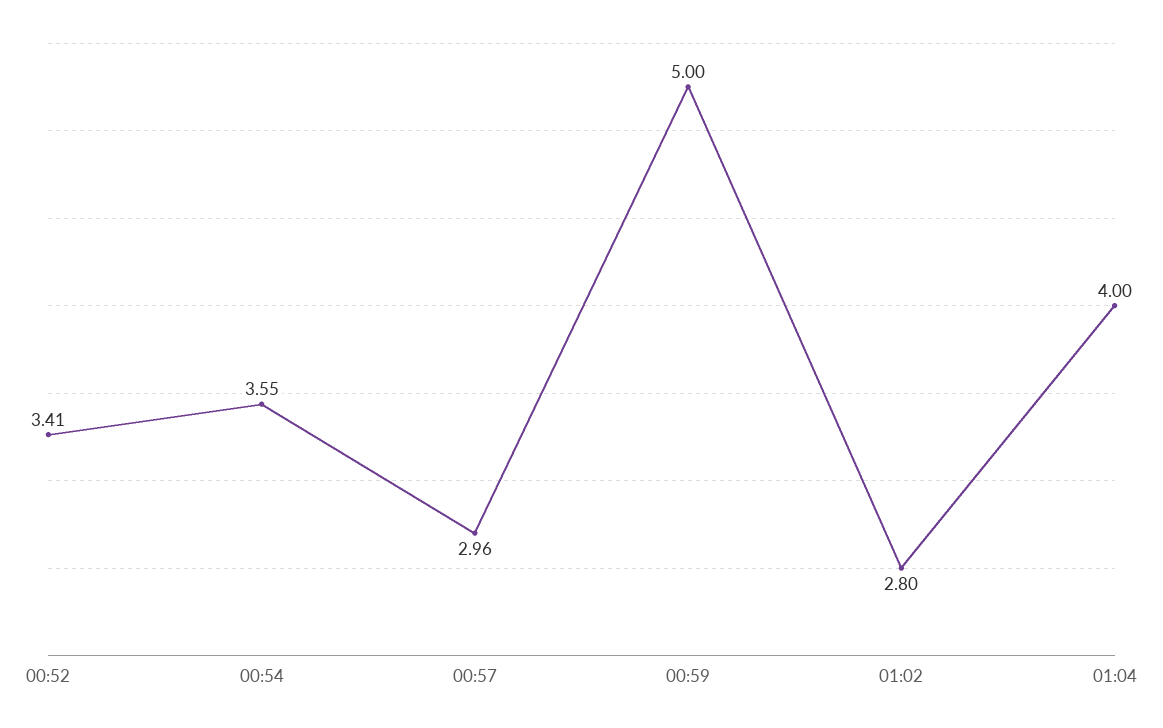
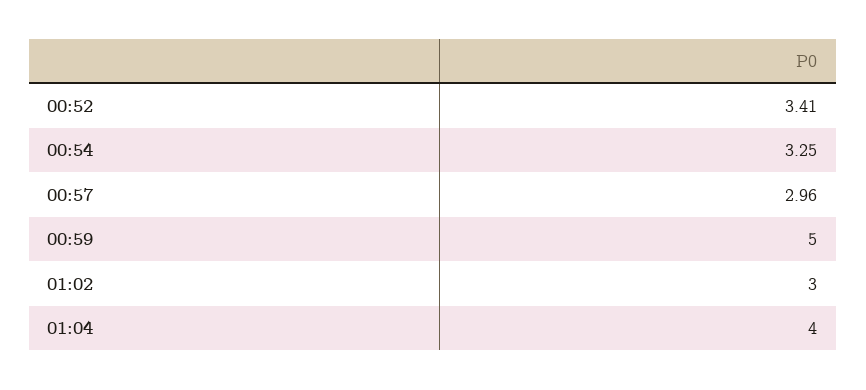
00:54: 3.55 -> 3.25
01:02: 2.8 -> 3

